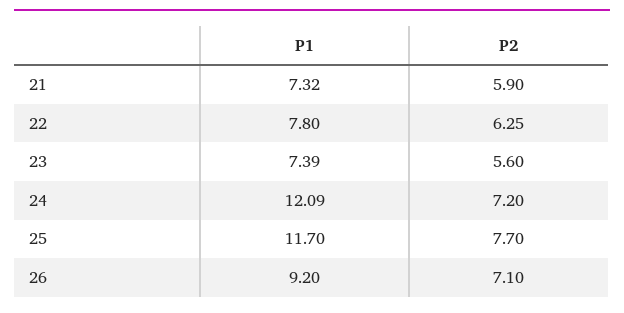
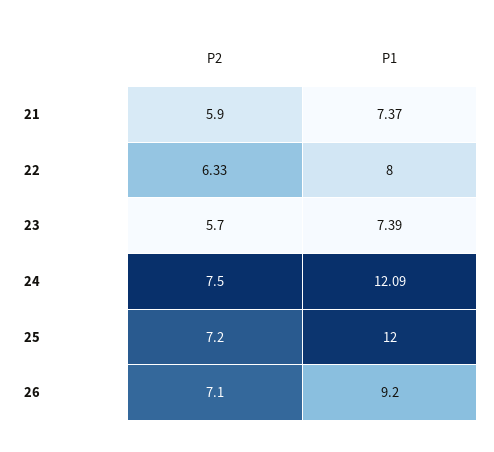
P1, 21: 7.32 -> 7.37
P1, 22: 7.8 -> 8
P2, 22: 6.25 -> 6.33
P2, 23: 5.6 -> 5.7
P2, 24: 7.2 -> 7.5
P1, 25: 11.7 -> 12
P2, 25: 7.7 -> 7.2

